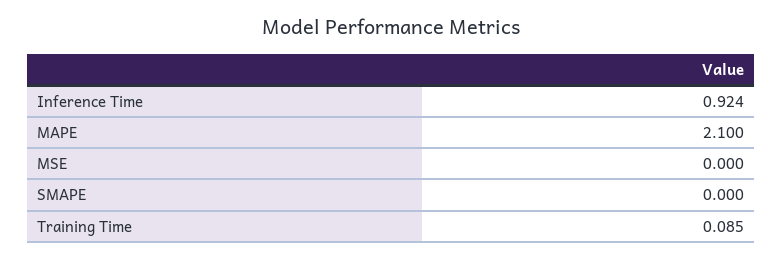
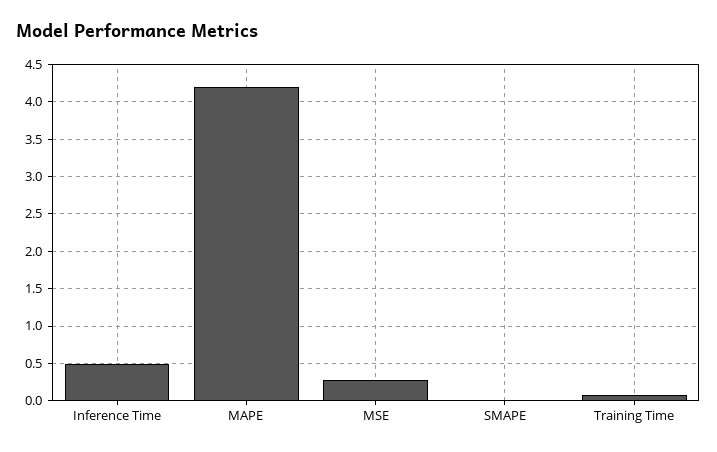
Inference Time: 0.924 -> 0.5
MAPE: 2.1 -> 4.2
MSE: 0 -> 0.3

